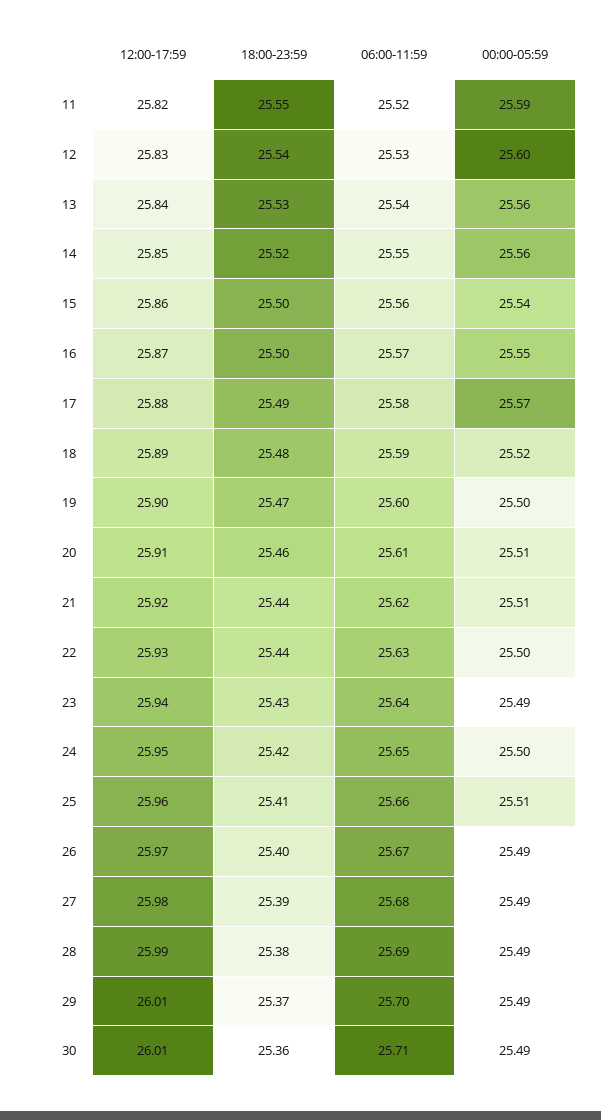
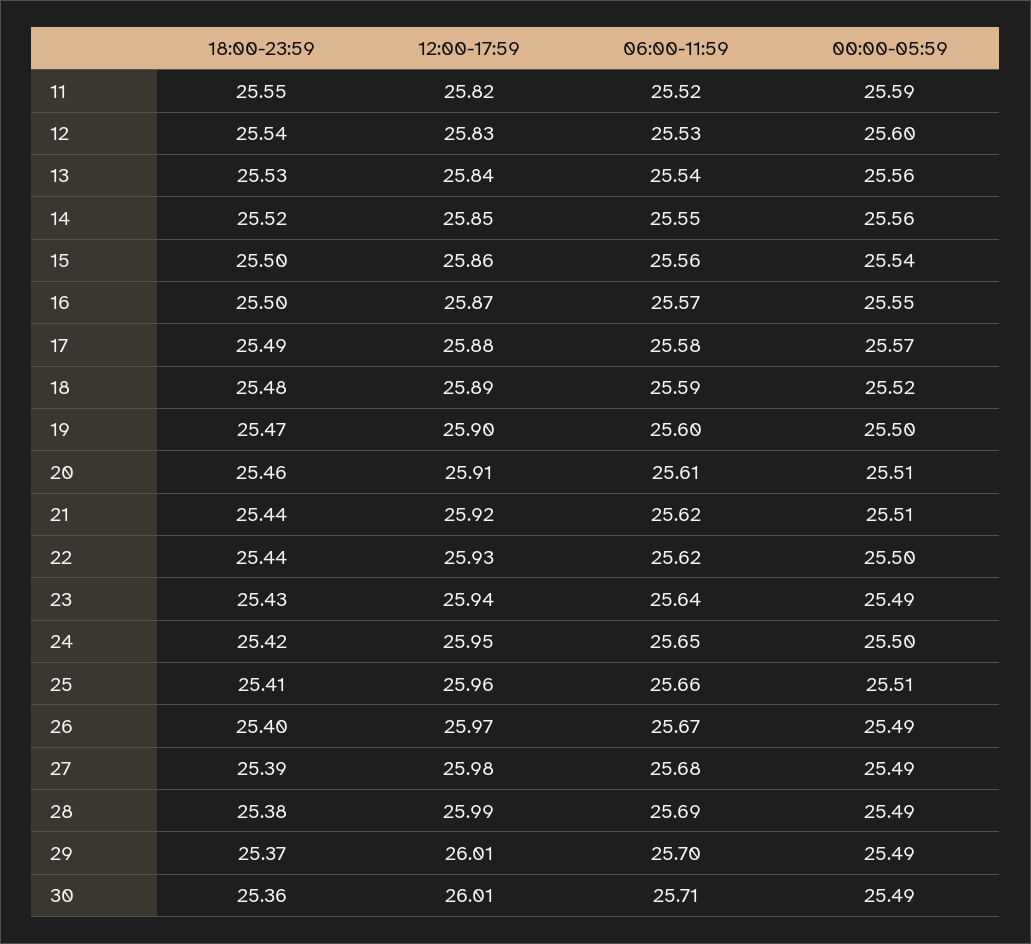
06:00-11:59, 22: 25.63 -> 25.62

